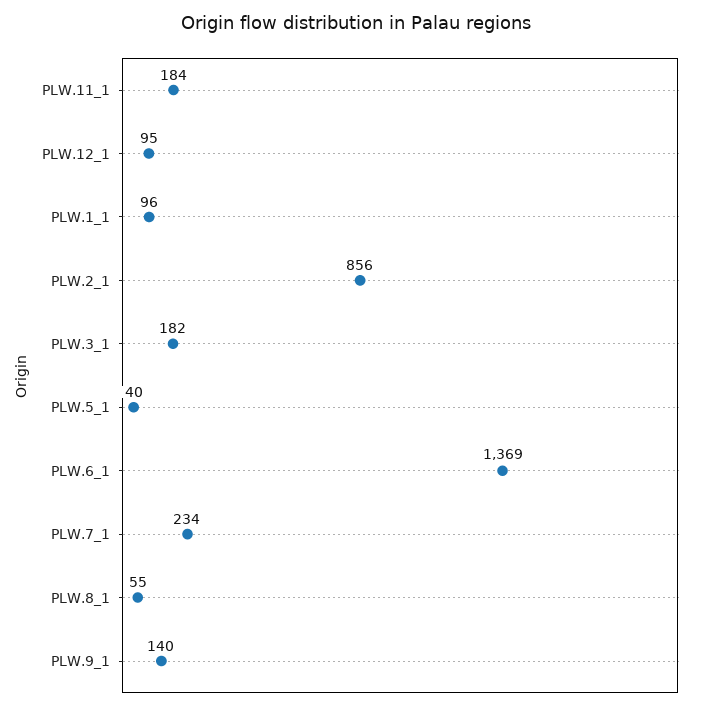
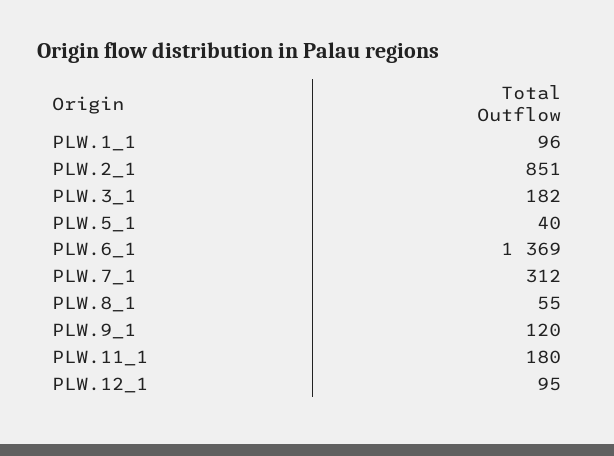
PLW.11_1: 184 -> 180
PLW.2_1: 856 -> 851
PLW.7_1: 234 -> 312
PLW.9_1: 140 -> 120

